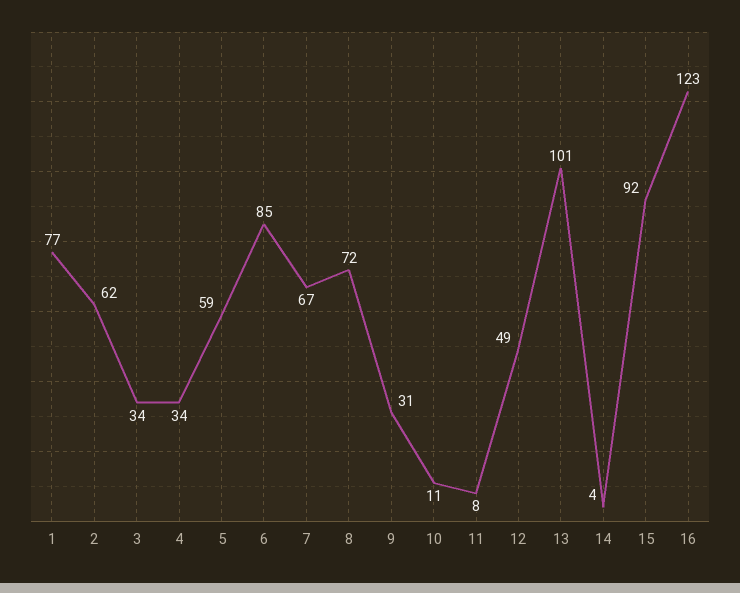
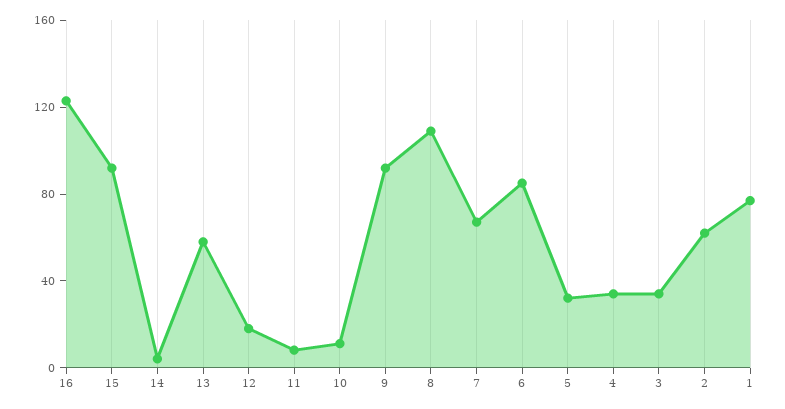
5: 59 -> 30
8: 72 -> 110
9: 31 -> 90
12: 49 -> 20
13: 101 -> 60

